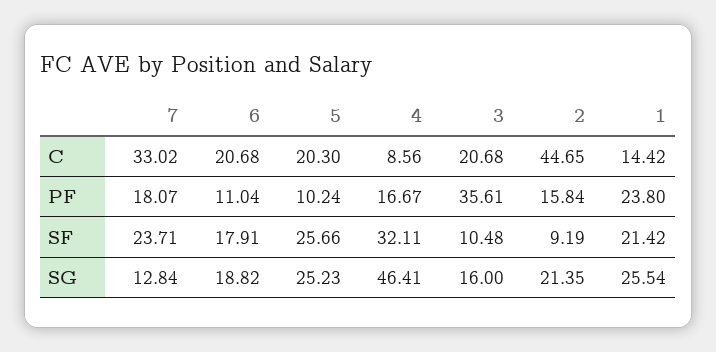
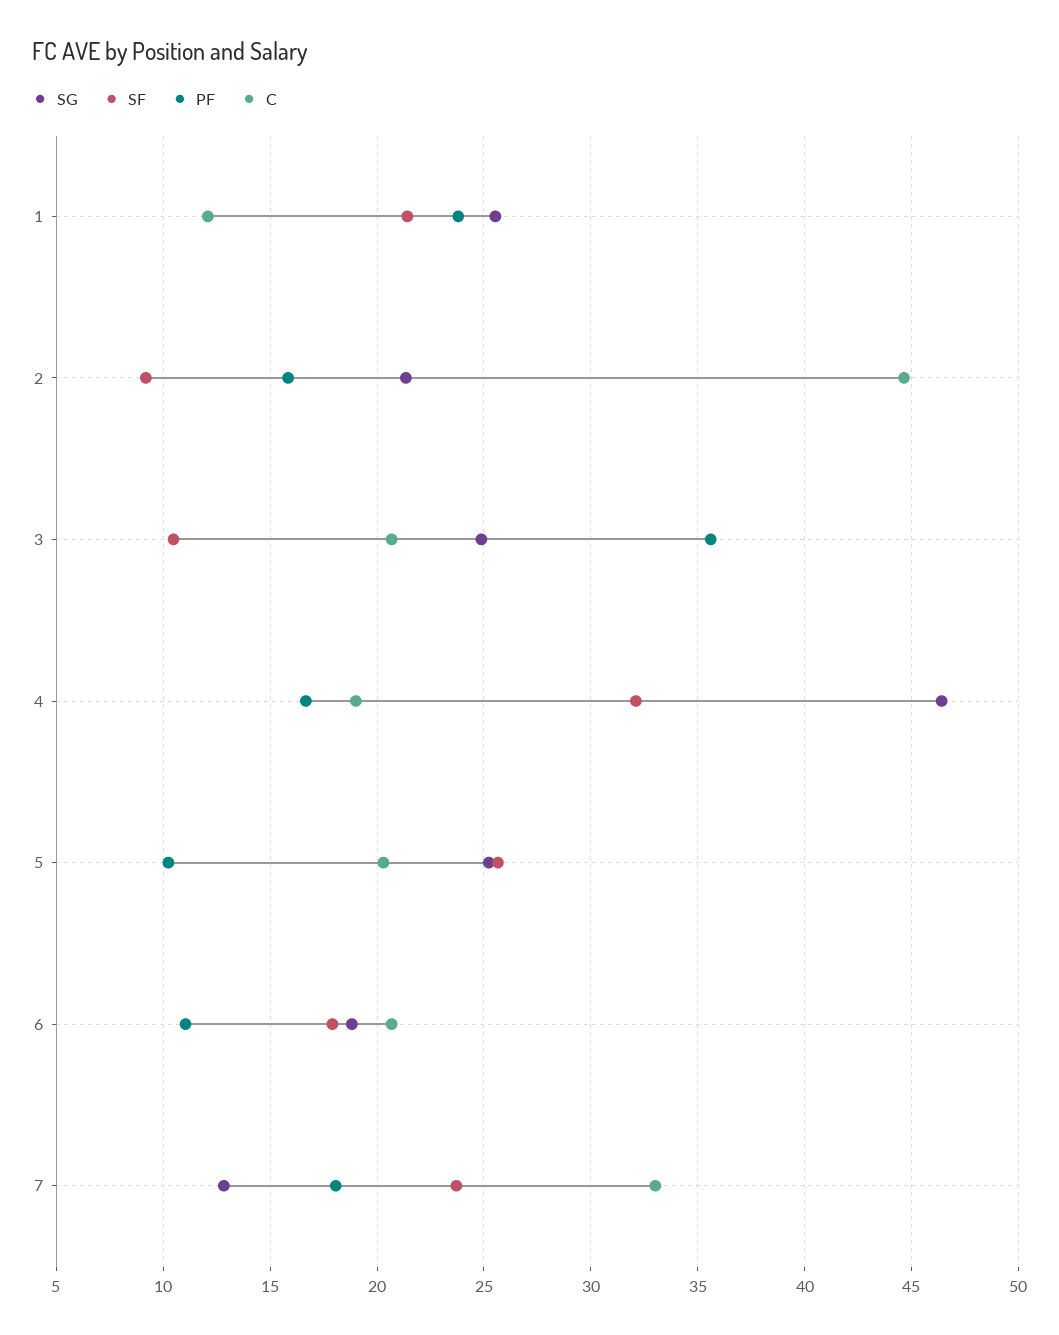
C, 4: 8.56 -> 19
C, 1: 14.42 -> 12
SG, 3: 16 -> 25

